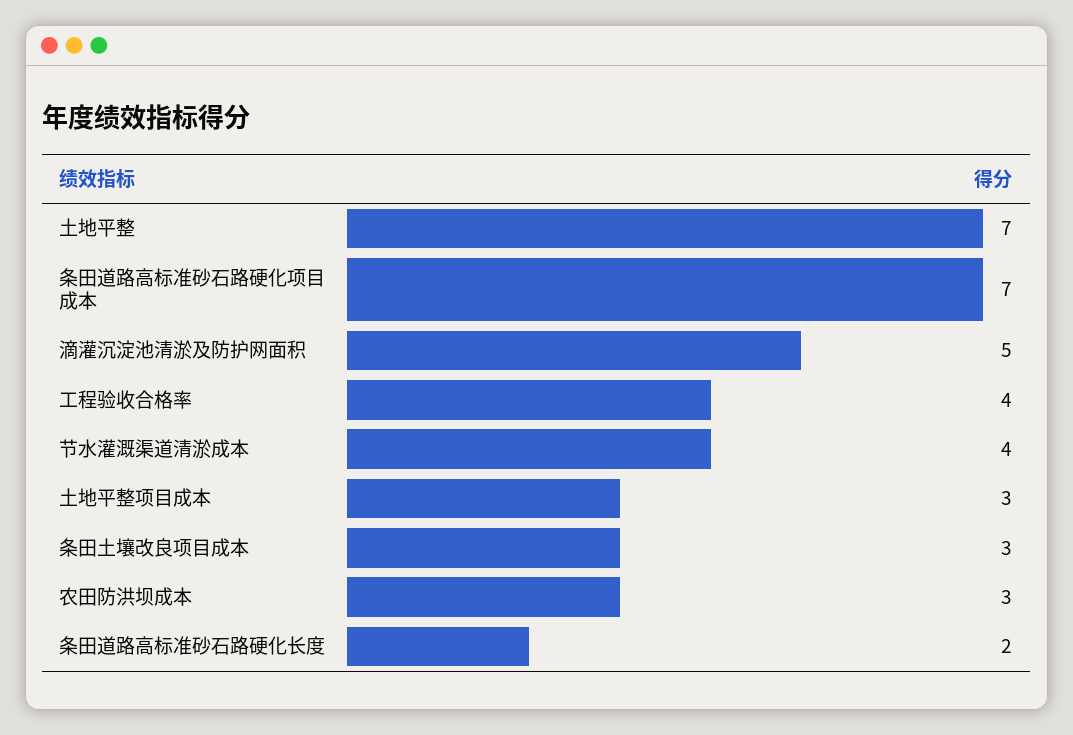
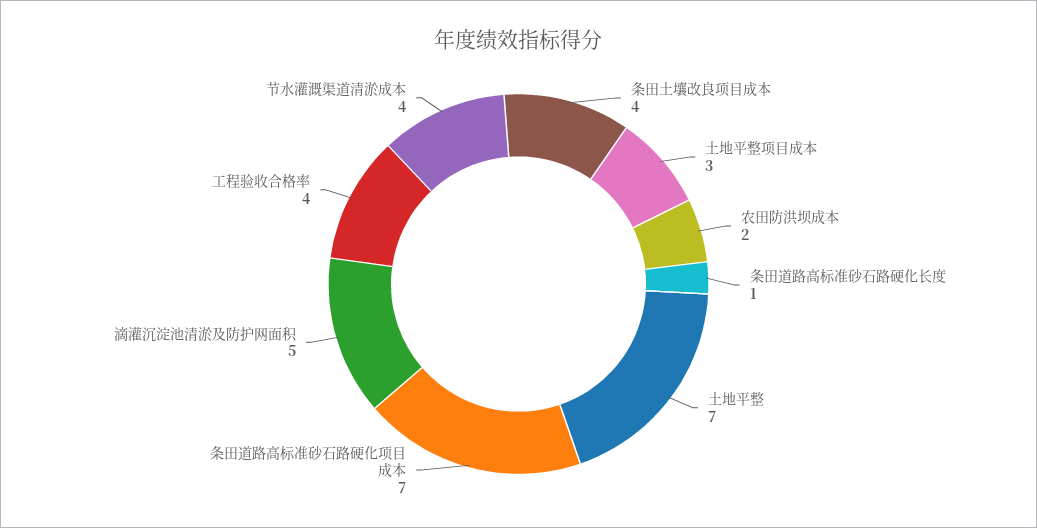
条田土壤改良项目成本: 3 -> 4
农田防洪坝成本: 3 -> 2
条田道路高标准砂石路硬化长度: 2 -> 1

